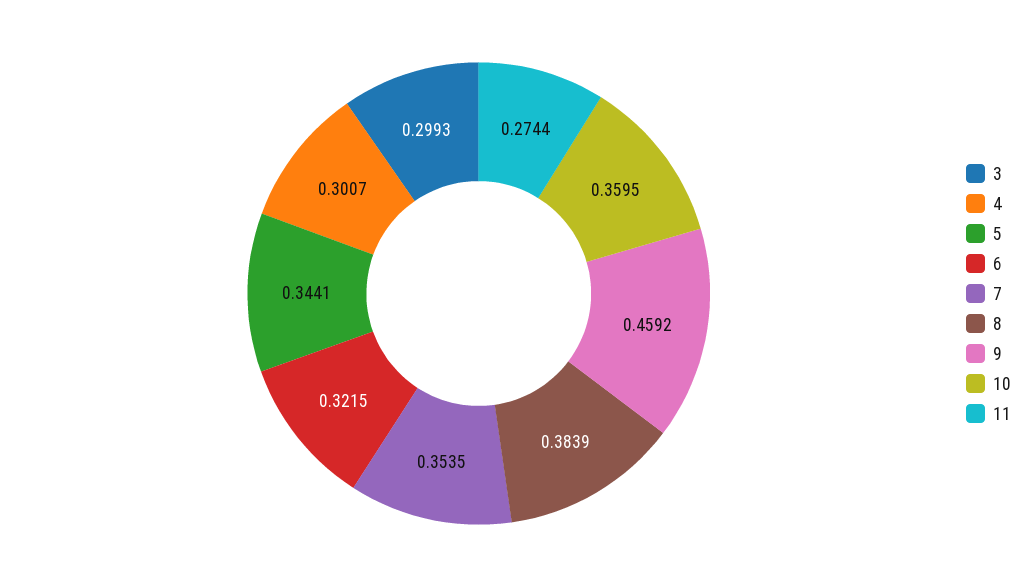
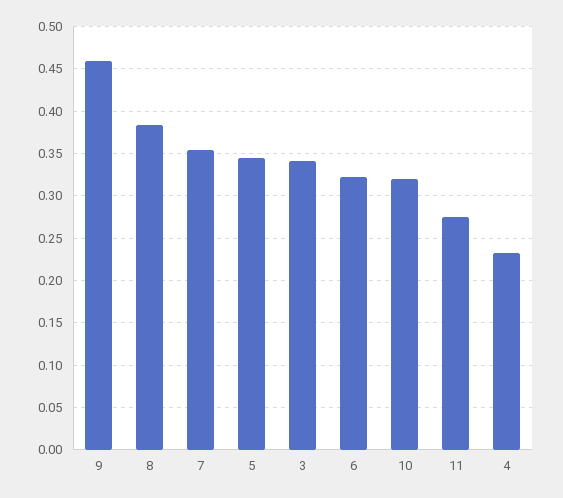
3: 0.2993 -> 0.34
4: 0.3007 -> 0.23
10: 0.3595 -> 0.32

